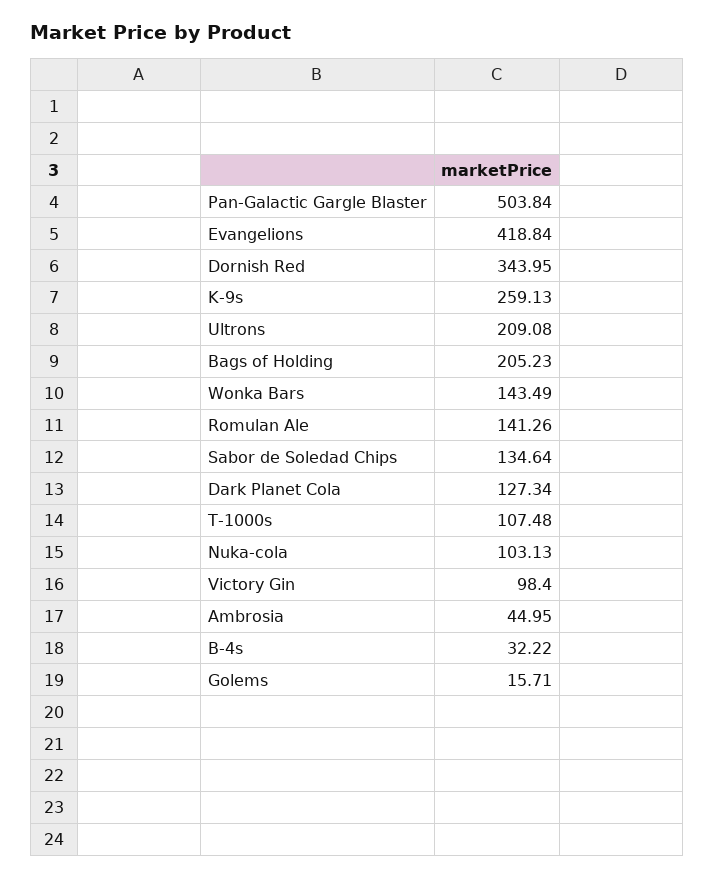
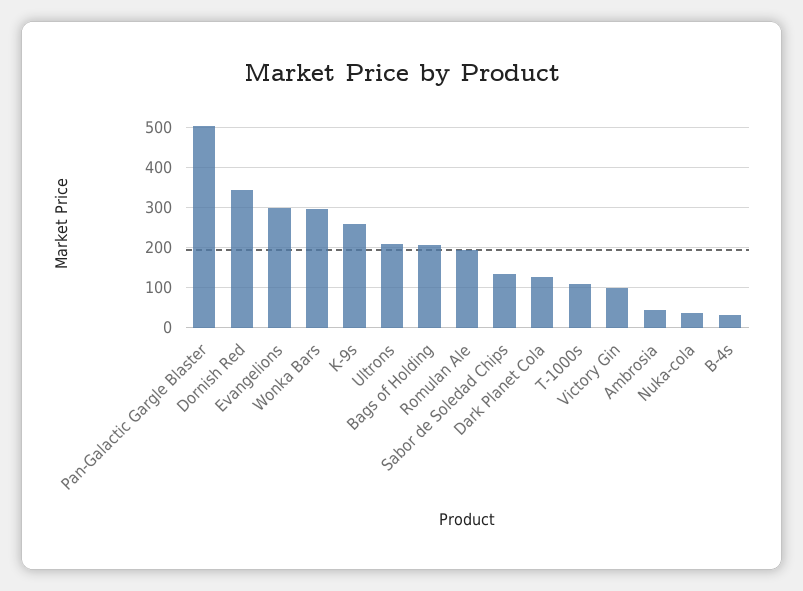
Evangelions: 418.84 -> 300
Wonka Bars: 143.49 -> 300
Romulan Ale: 141.26 -> 200
Nuka-cola: 103.13 -> 40
Golems: 15.71 -> none

